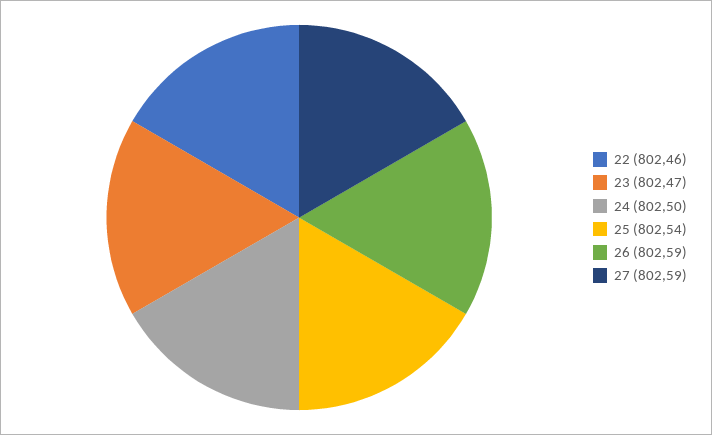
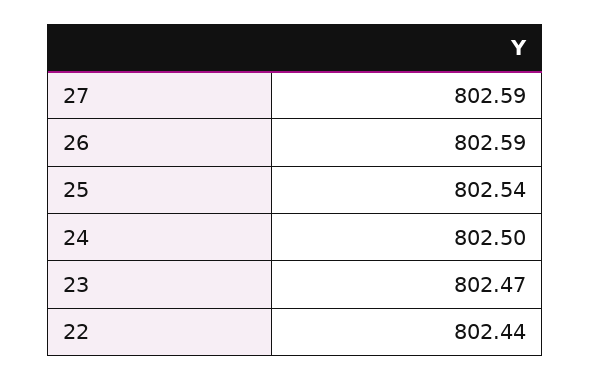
22: 802.46 -> 802.44

